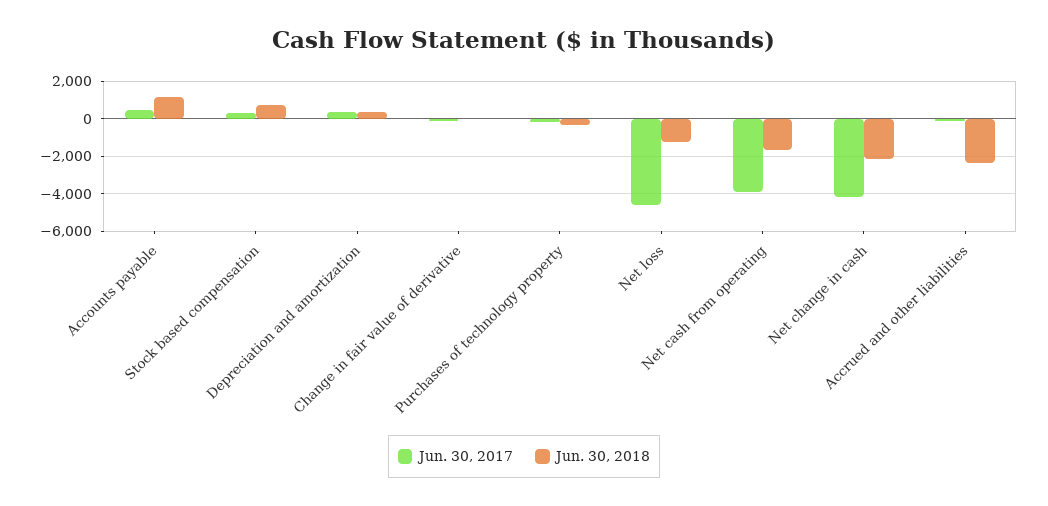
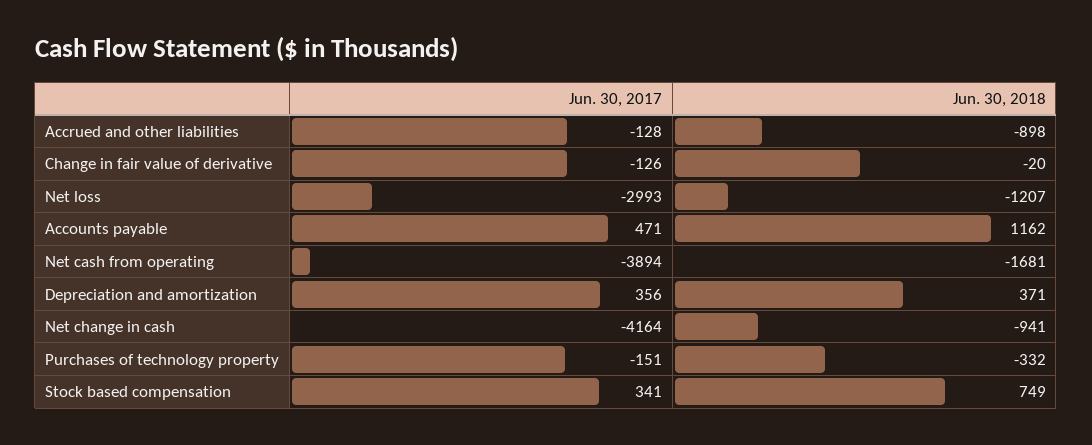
Jun. 30, 2017, Net loss: -4500 -> -2993
Jun. 30, 2018, Net change in cash: -2000 -> -941
Jun. 30, 2018, Accrued and other liabilities: -2500 -> -898

